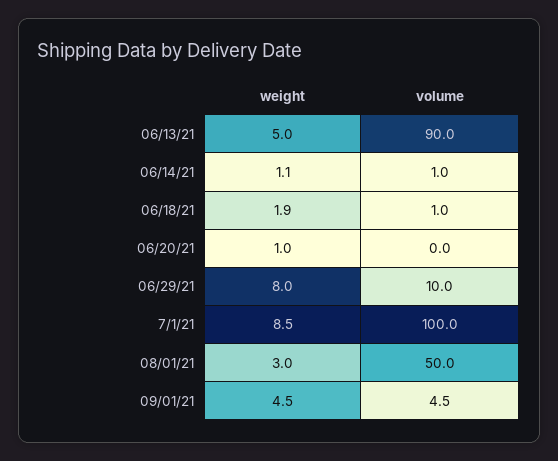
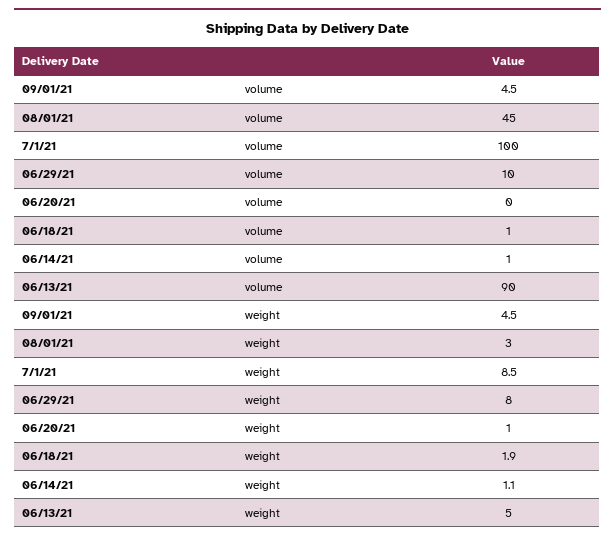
volume, 08/01/21: 50 -> 45

